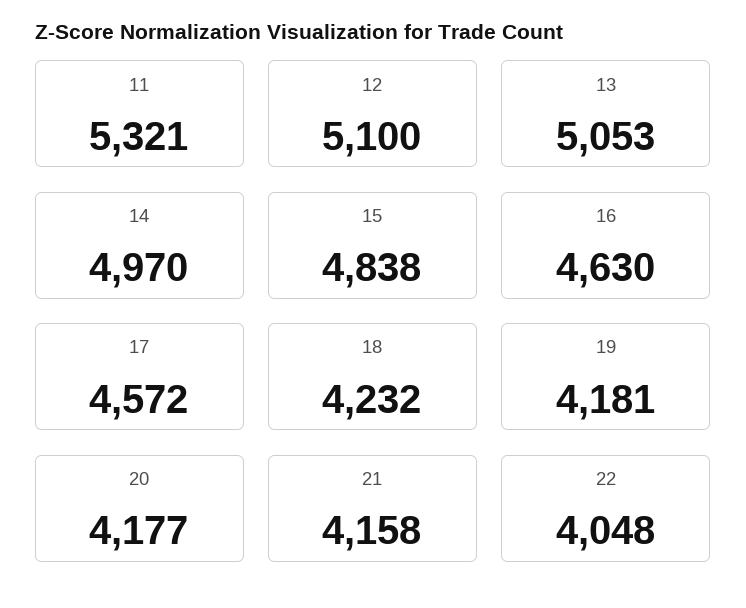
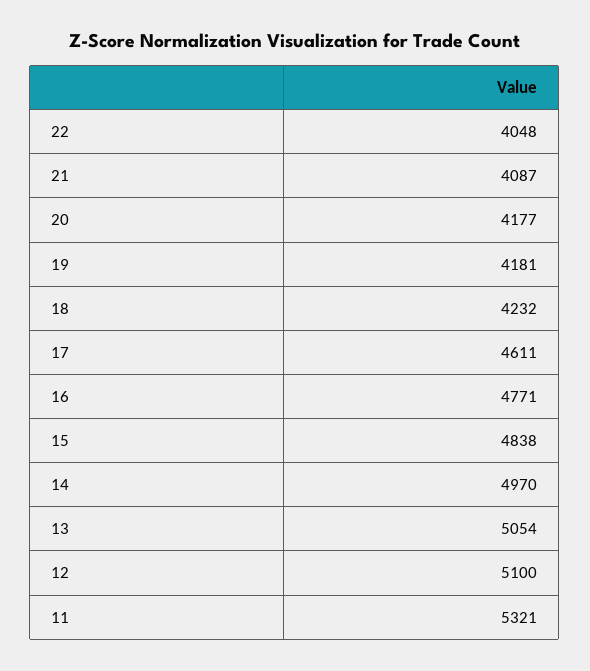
13: 5053 -> 5054
16: 4630 -> 4771
17: 4572 -> 4611
21: 4158 -> 4087

